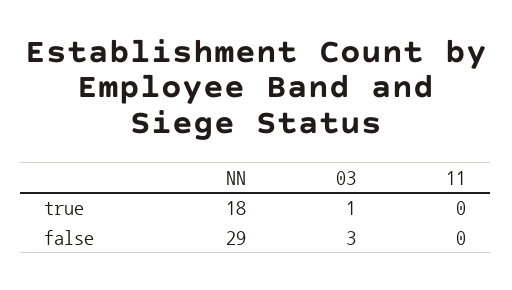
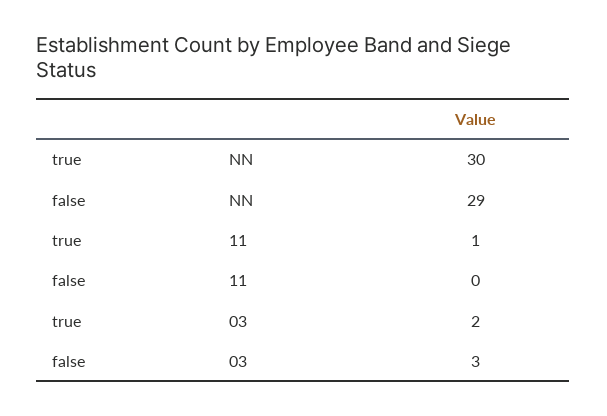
NN, true: 18 -> 30
03, true: 1 -> 2
11, true: 0 -> 1

